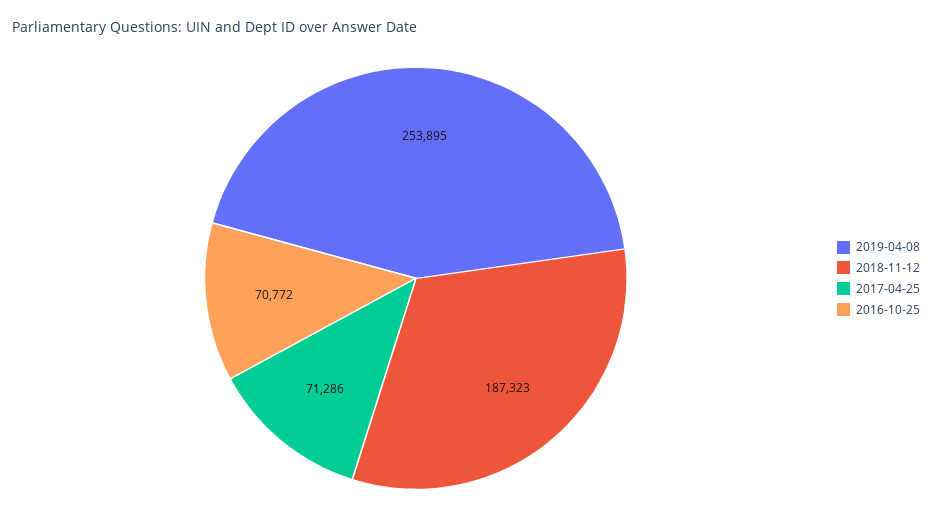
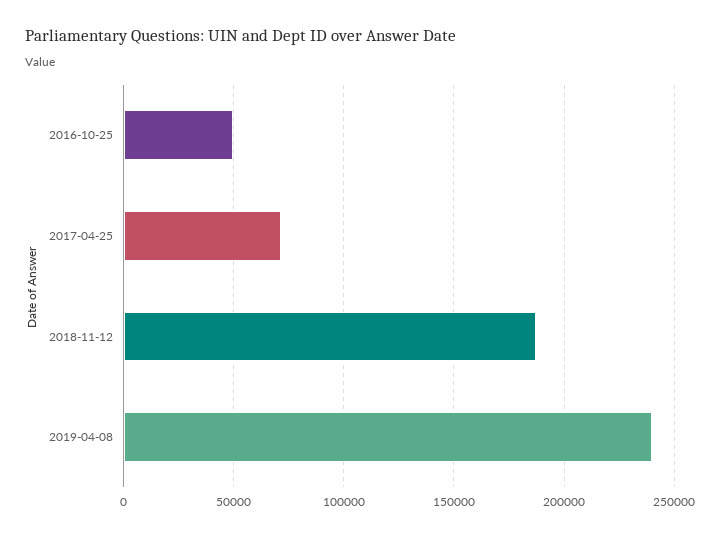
2019-04-08: 253895 -> 240000
2016-10-25: 70772 -> 50000

